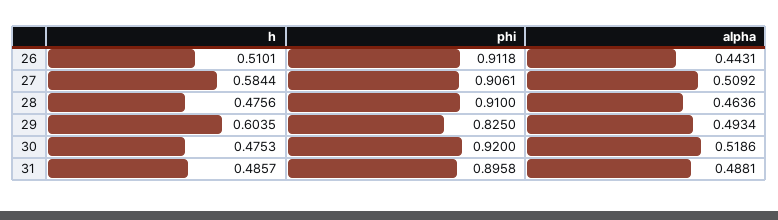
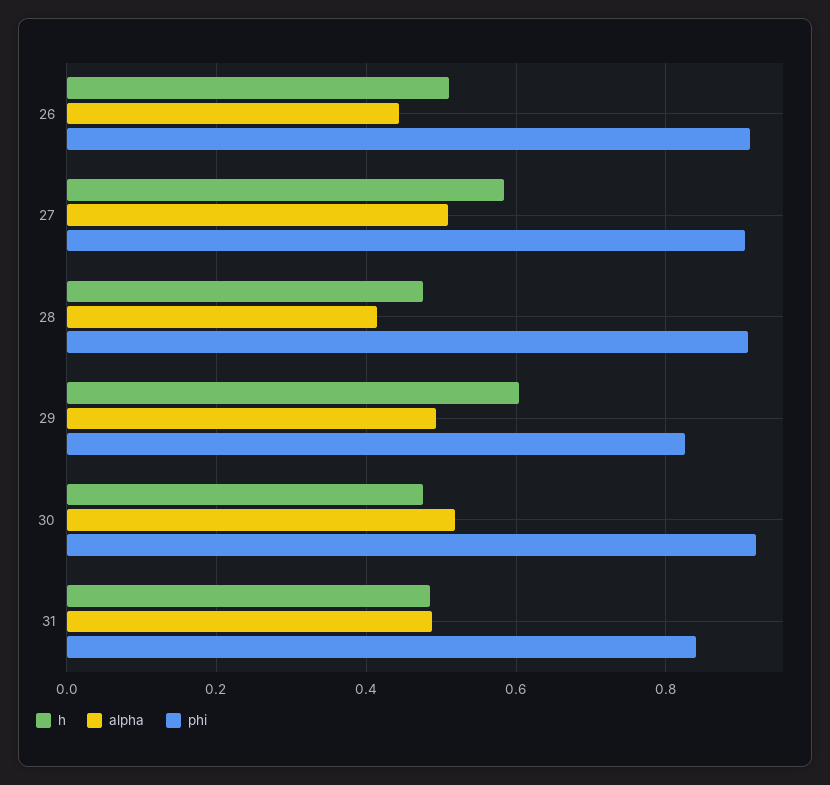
alpha, 28: 0.4636 -> 0.42
phi, 31: 0.8958 -> 0.84

